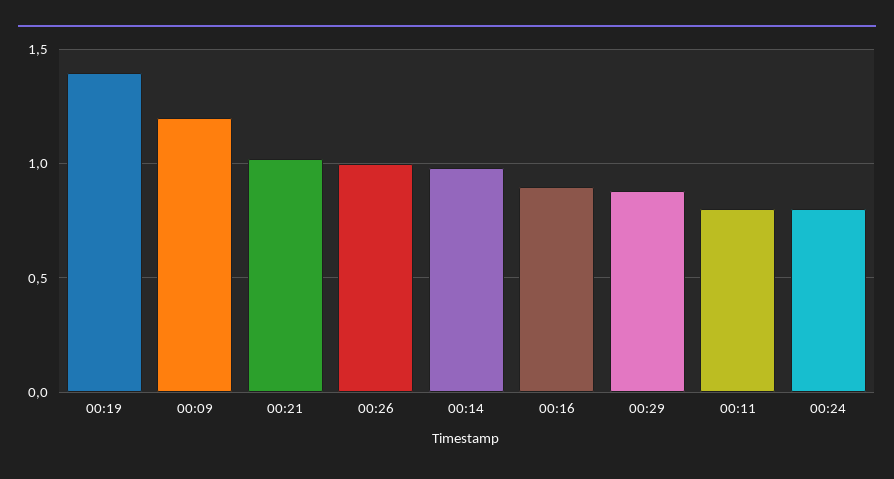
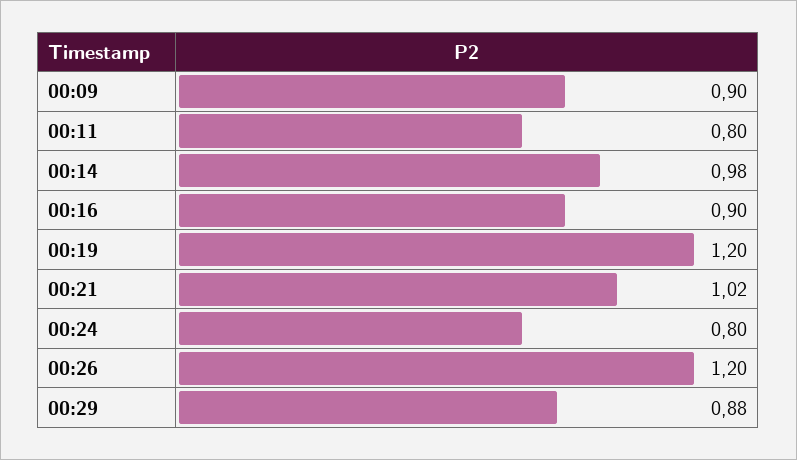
00:19: 1.4 -> 1.2
00:09: 1.2 -> 0.9
00:26: 1 -> 1.2

